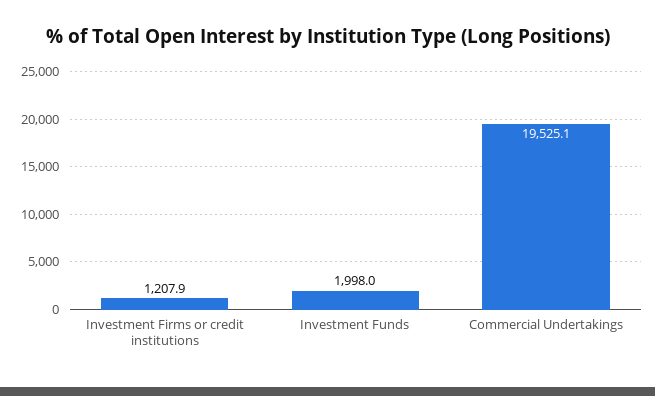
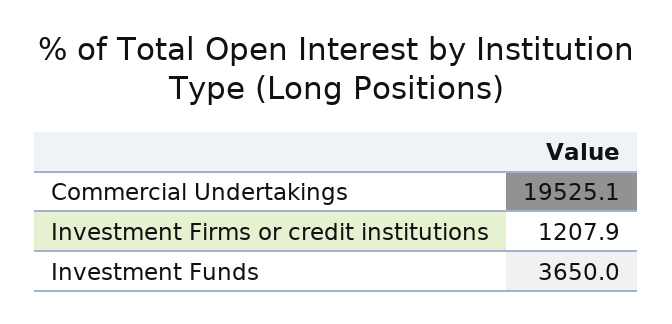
Investment Funds: 1998 -> 3650

